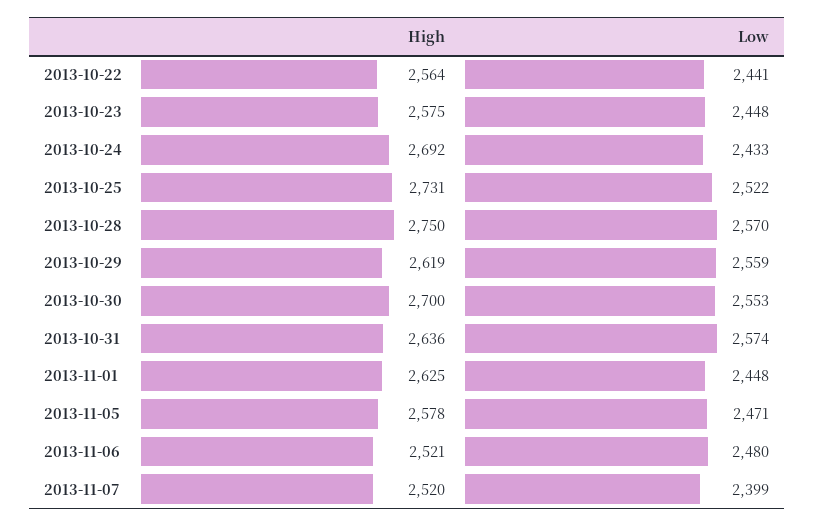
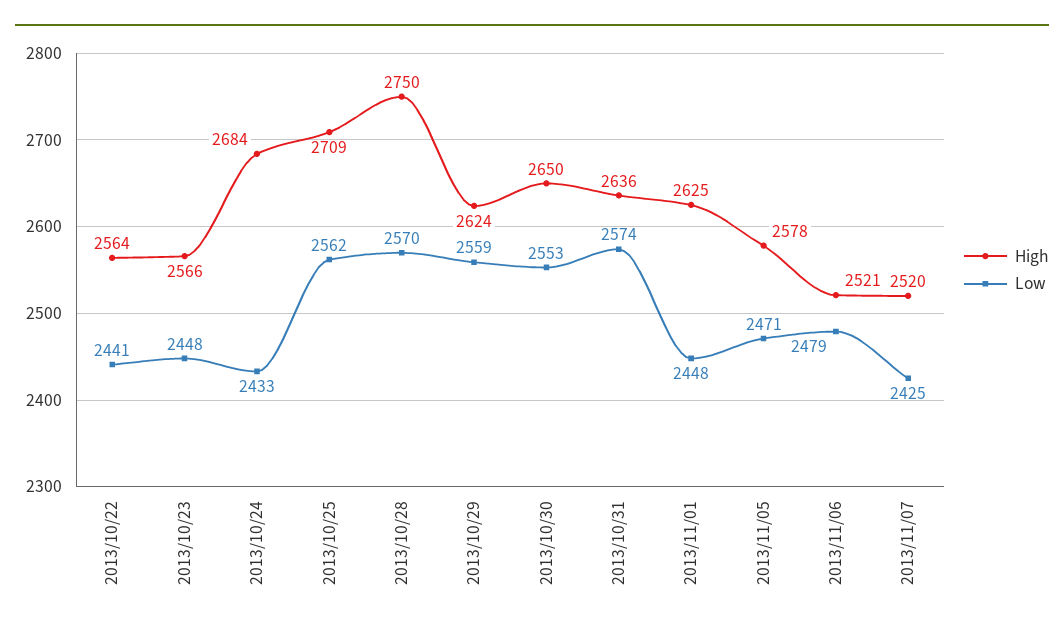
High, 2013-10-23: 2575 -> 2566
High, 2013-10-24: 2692 -> 2684
High, 2013-10-25: 2731 -> 2709
Low, 2013-10-25: 2522 -> 2562
High, 2013-10-29: 2619 -> 2624
High, 2013-10-30: 2700 -> 2650
Low, 2013-11-06: 2480 -> 2479
Low, 2013-11-07: 2399 -> 2425

